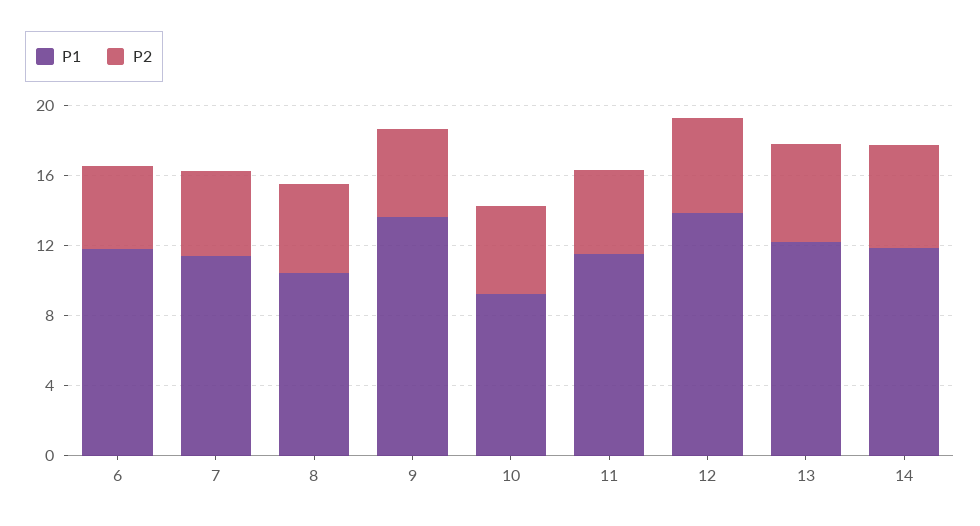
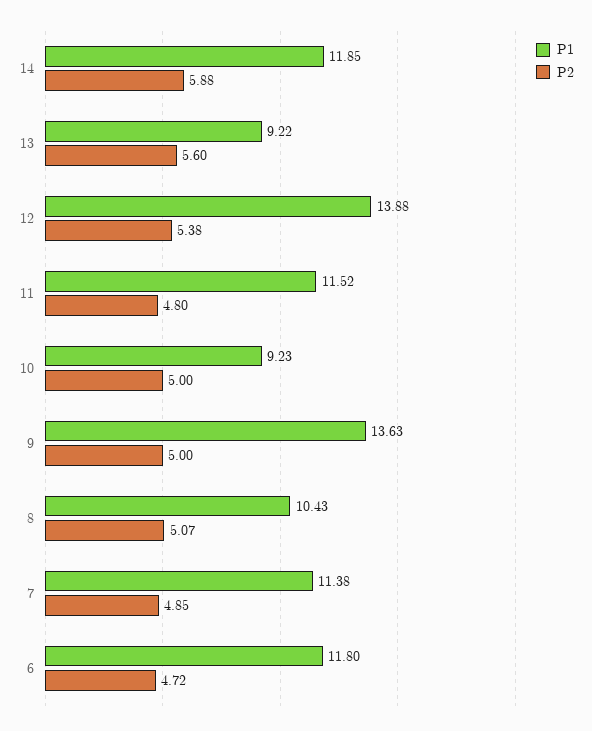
P1, 13: 12 -> 9.22

